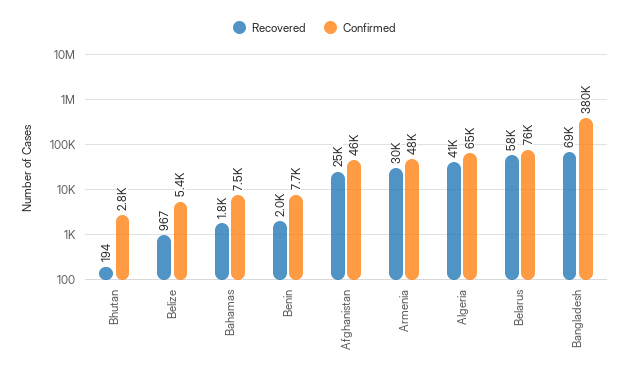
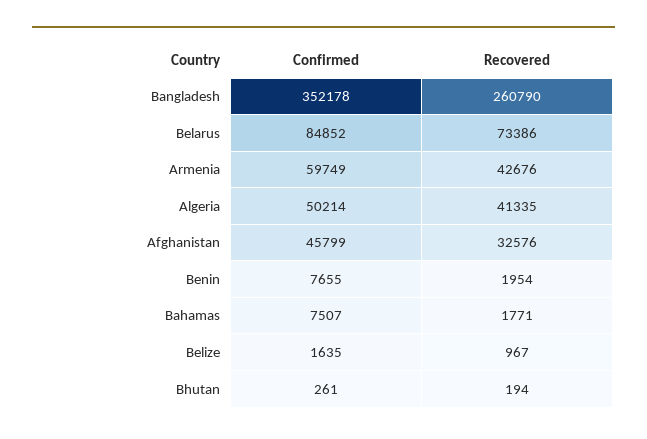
Confirmed, Bhutan: 2800 -> 261
Confirmed, Belize: 5400 -> 1635
Recovered, Afghanistan: 25000 -> 32576
Recovered, Armenia: 30000 -> 42676
Confirmed, Armenia: 48000 -> 59749
Confirmed, Algeria: 65000 -> 50214
Recovered, Belarus: 58000 -> 73386
Confirmed, Belarus: 76000 -> 84852
Recovered, Bangladesh: 69000 -> 260790
Confirmed, Bangladesh: 380000 -> 352178

